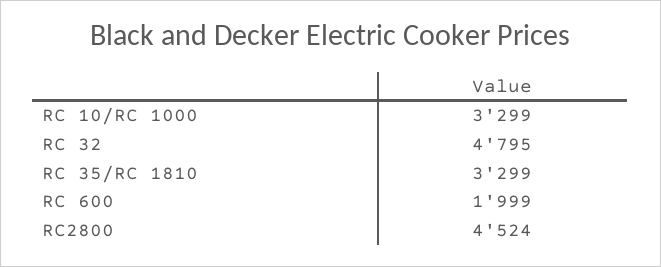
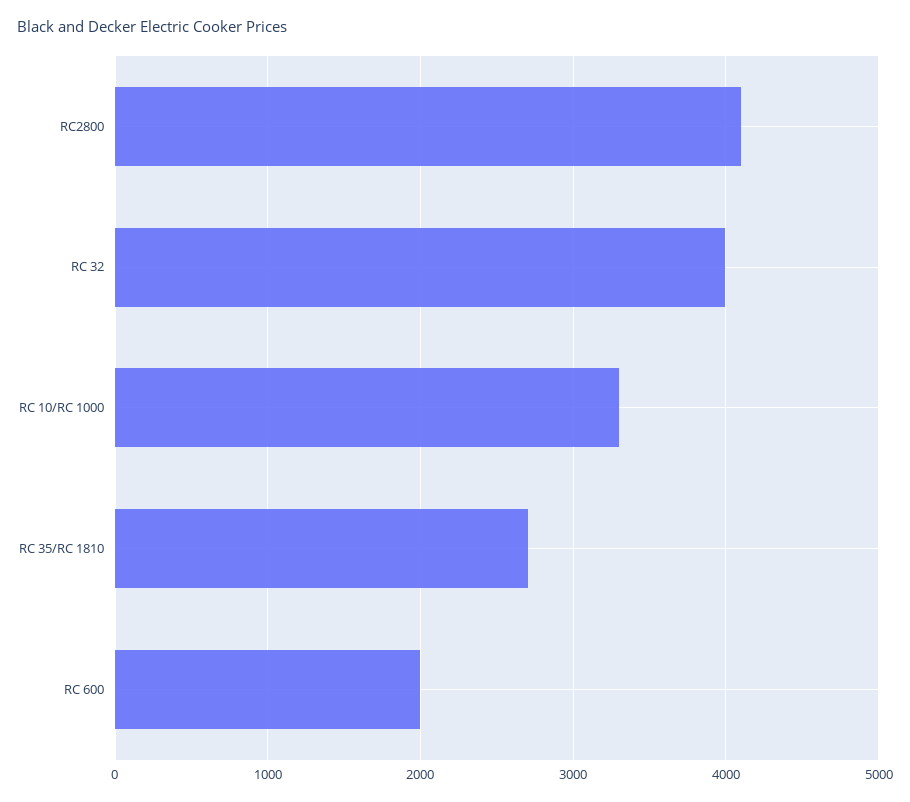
RC 32: 4795 -> 4000
RC 35/RC 1810: 3299 -> 2700
RC2800: 4524 -> 4100

